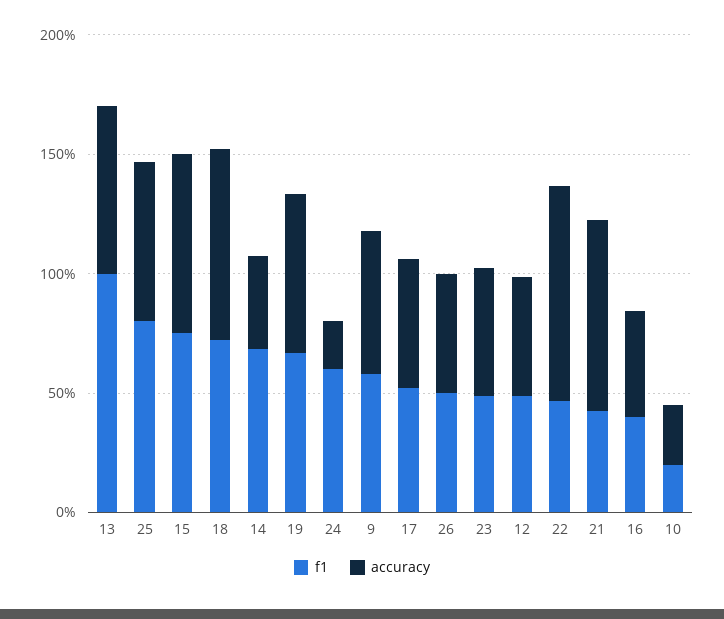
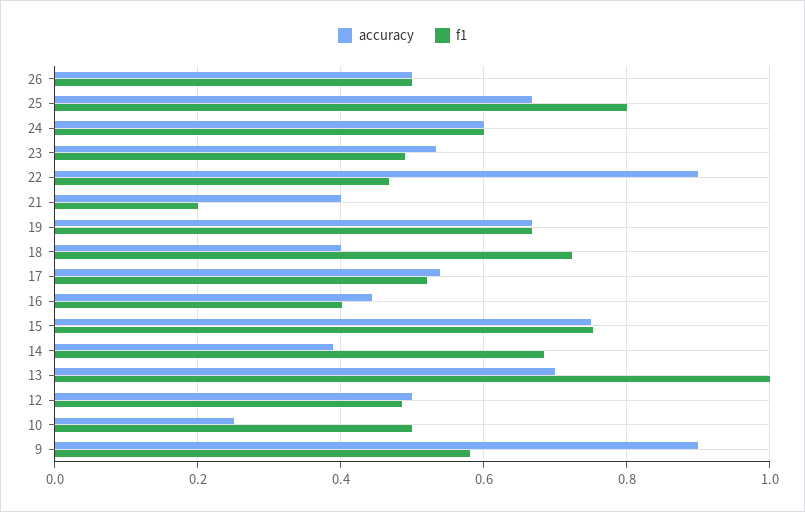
accuracy, 18: 0.8 -> 0.4
accuracy, 24: 0.2 -> 0.6
accuracy, 9: 0.6 -> 0.9
f1, 21: 0.4 -> 0.2
accuracy, 21: 0.8 -> 0.4
f1, 10: 0.2 -> 0.5

